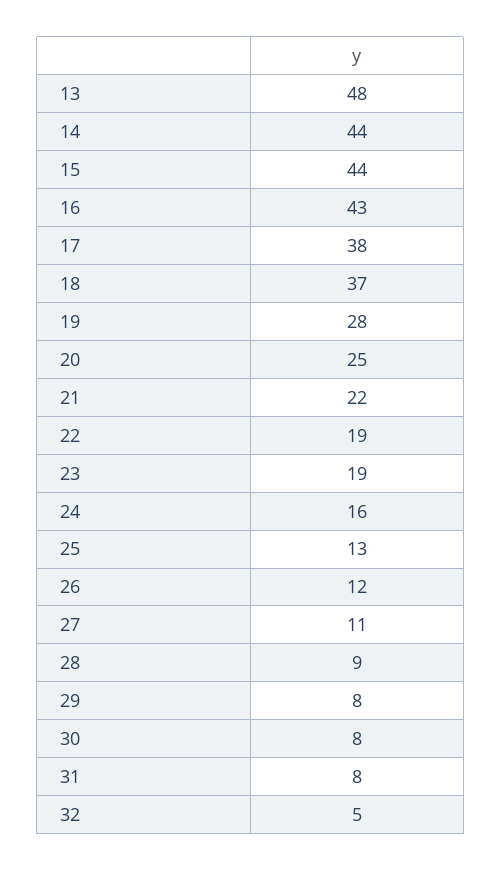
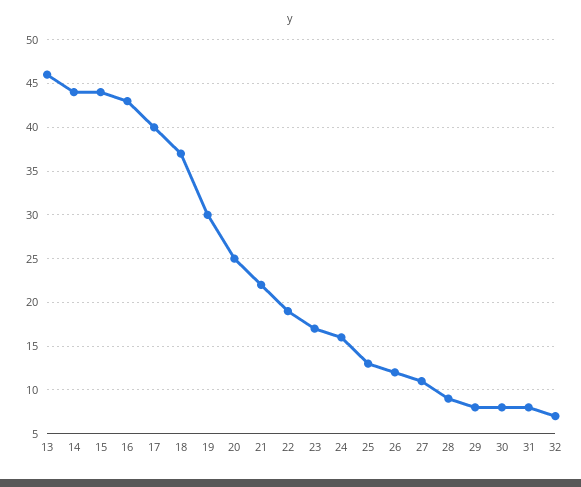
13: 48 -> 46
17: 38 -> 40
19: 28 -> 30
23: 19 -> 17
32: 5 -> 7

